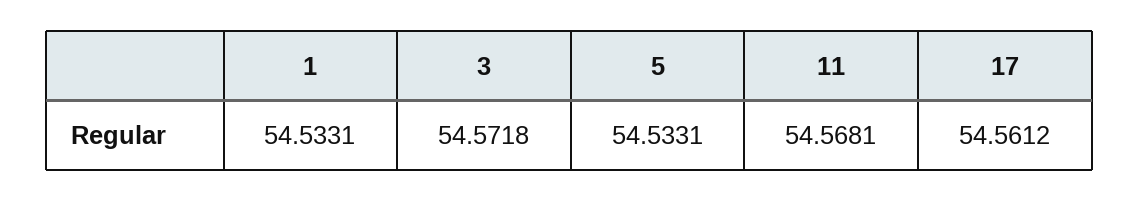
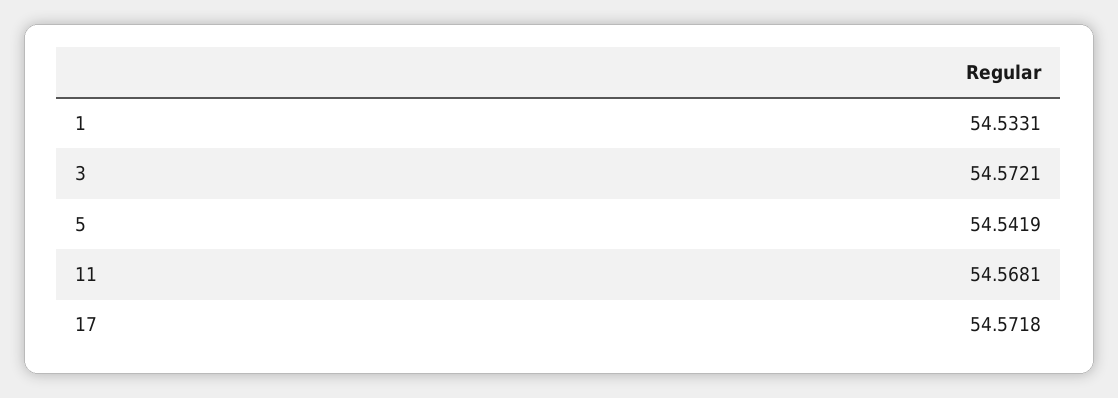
3: 54.5718 -> 54.5721
5: 54.5331 -> 54.5419
17: 54.5612 -> 54.5718

